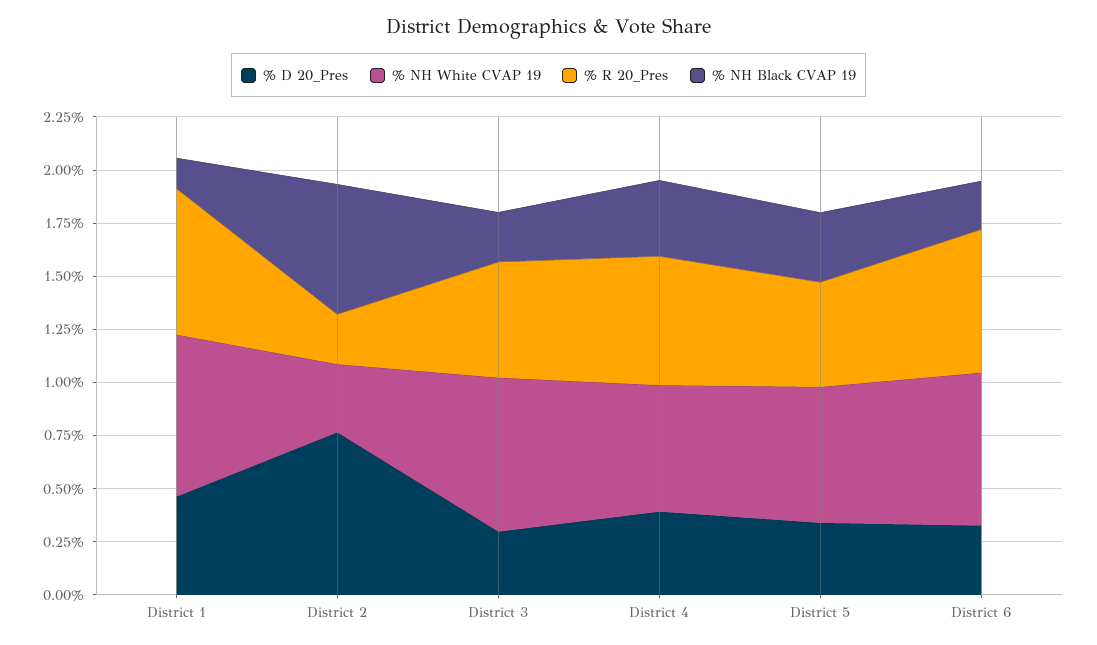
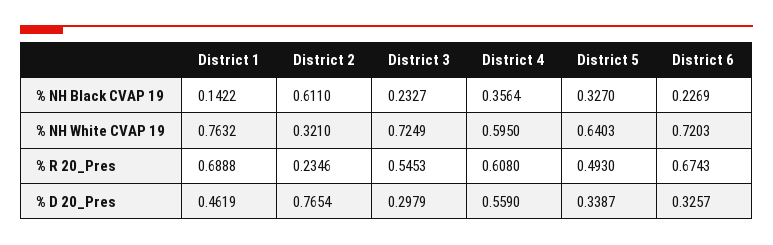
% D 20_Pres, District 4: 0.4 -> 0.559

